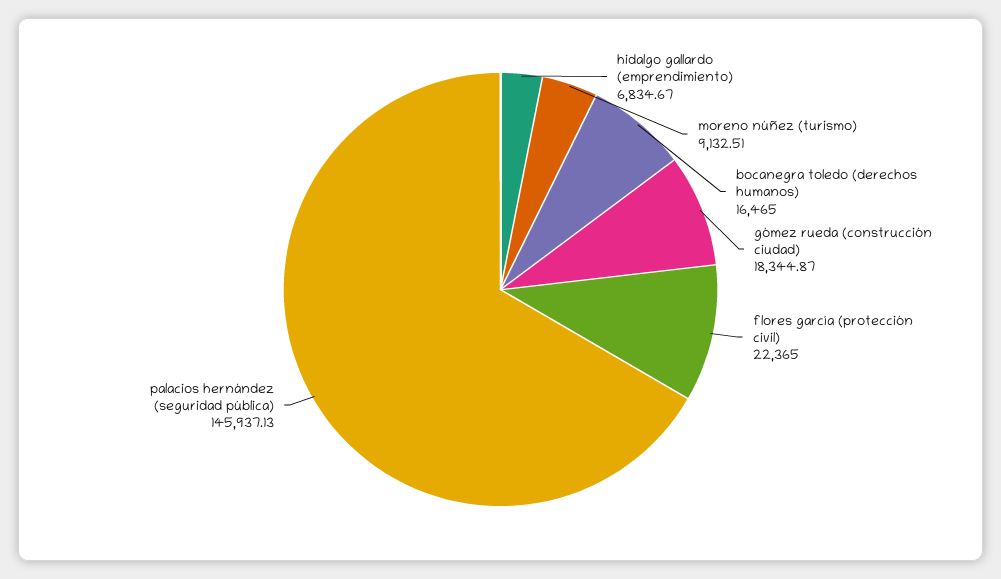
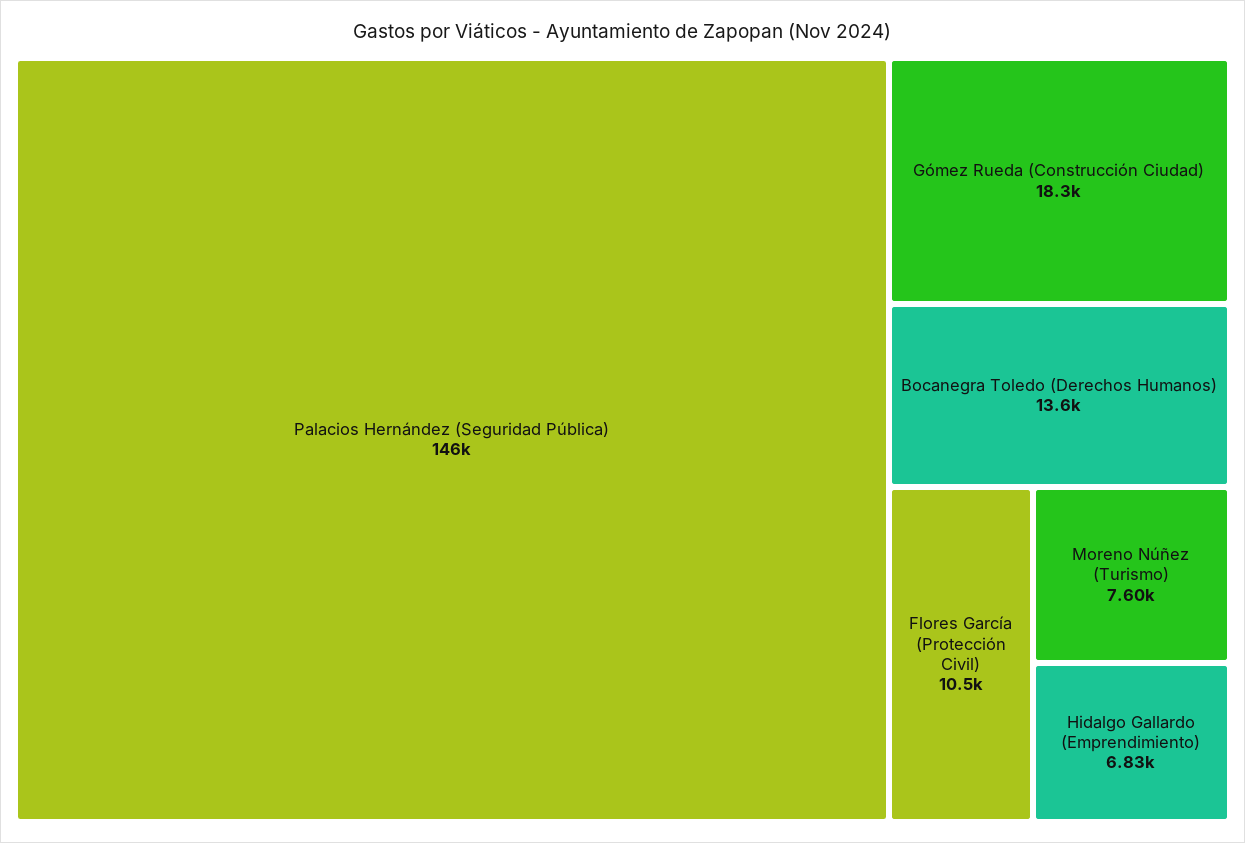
moreno núñez (turismo): 9132.51 -> 7600
bocanegra toledo (derechos humanos): 16465 -> 13600
flores garcía (protección civil): 22365 -> 10500

